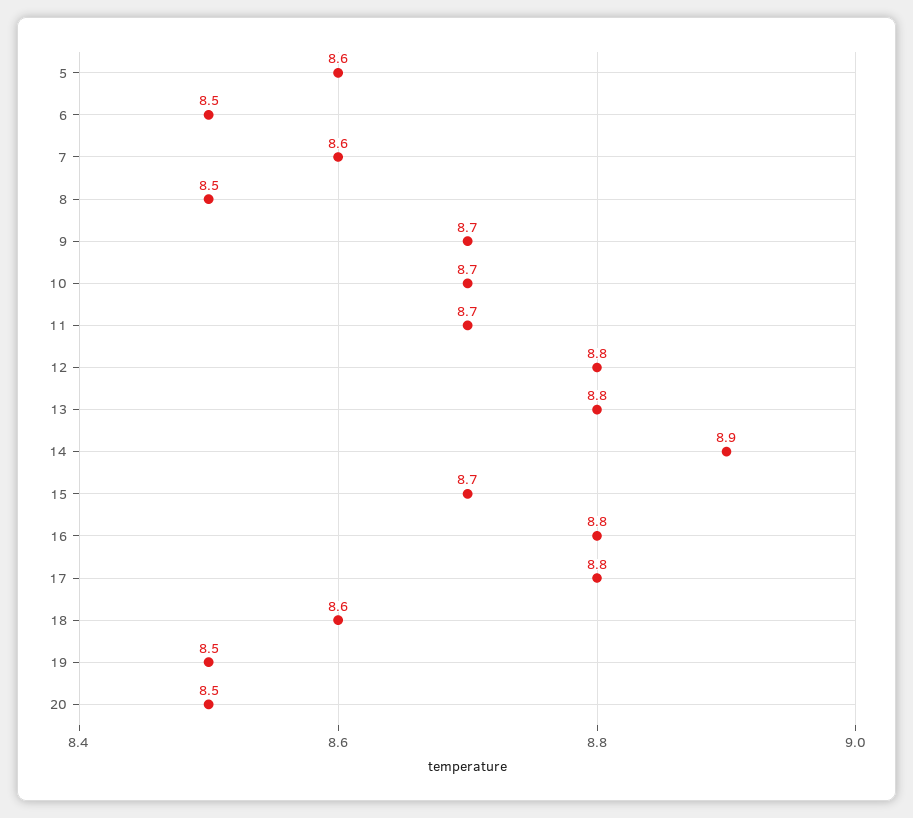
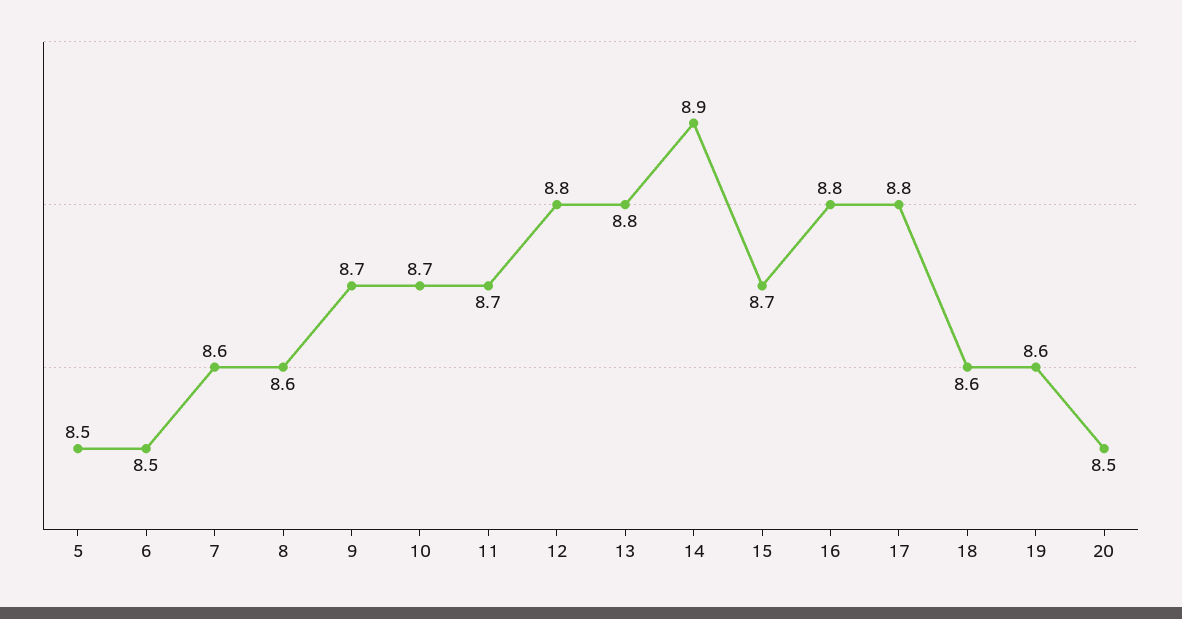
5: 8.6 -> 8.5
8: 8.5 -> 8.6
19: 8.5 -> 8.6

